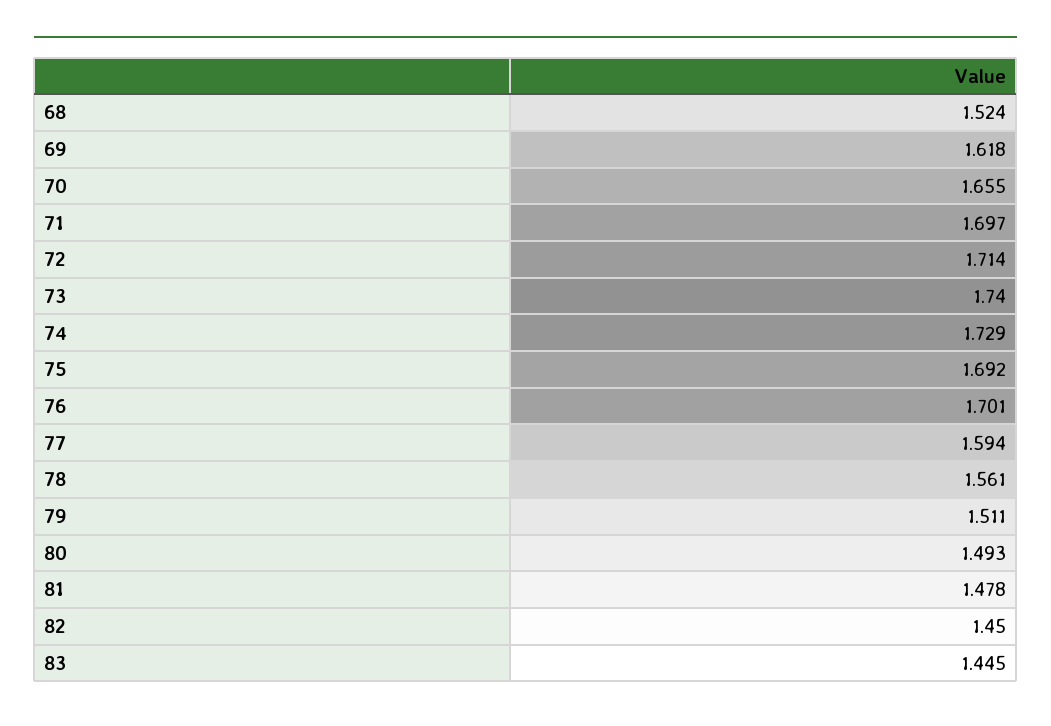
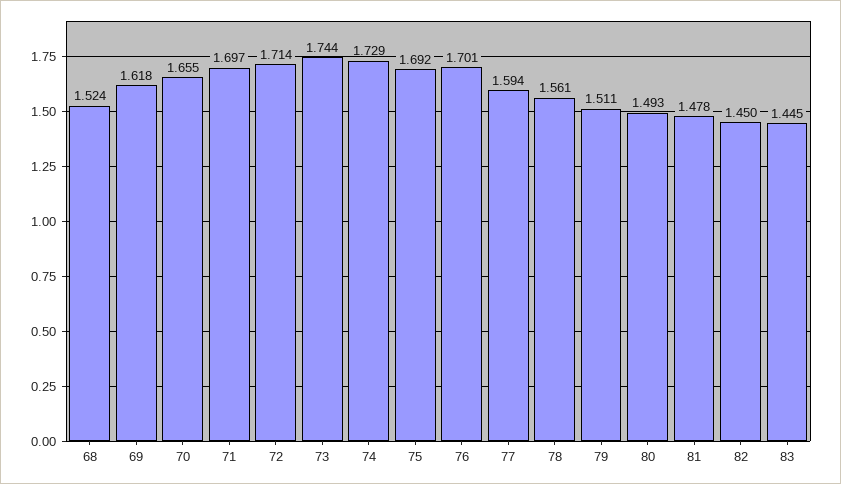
73: 1.74 -> 1.744

